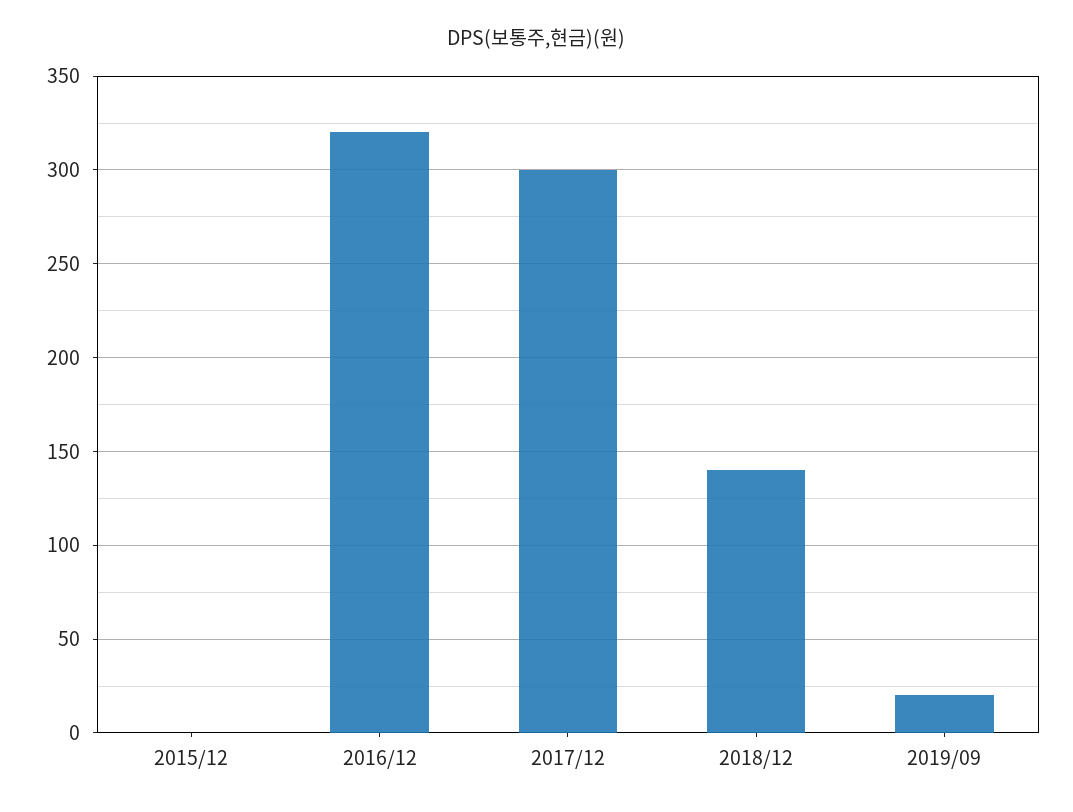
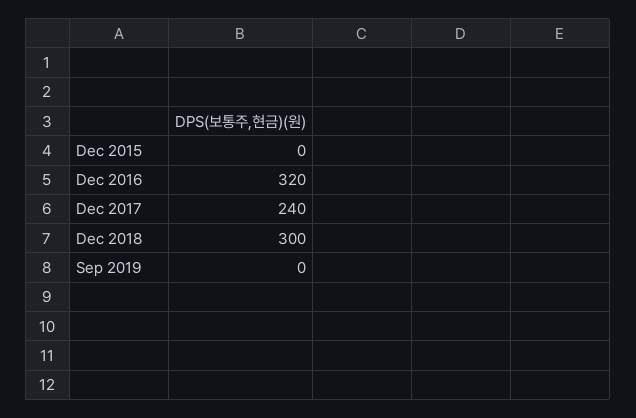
2017/12: 300 -> 240
2018/12: 140 -> 300
2019/09: 20 -> 0

